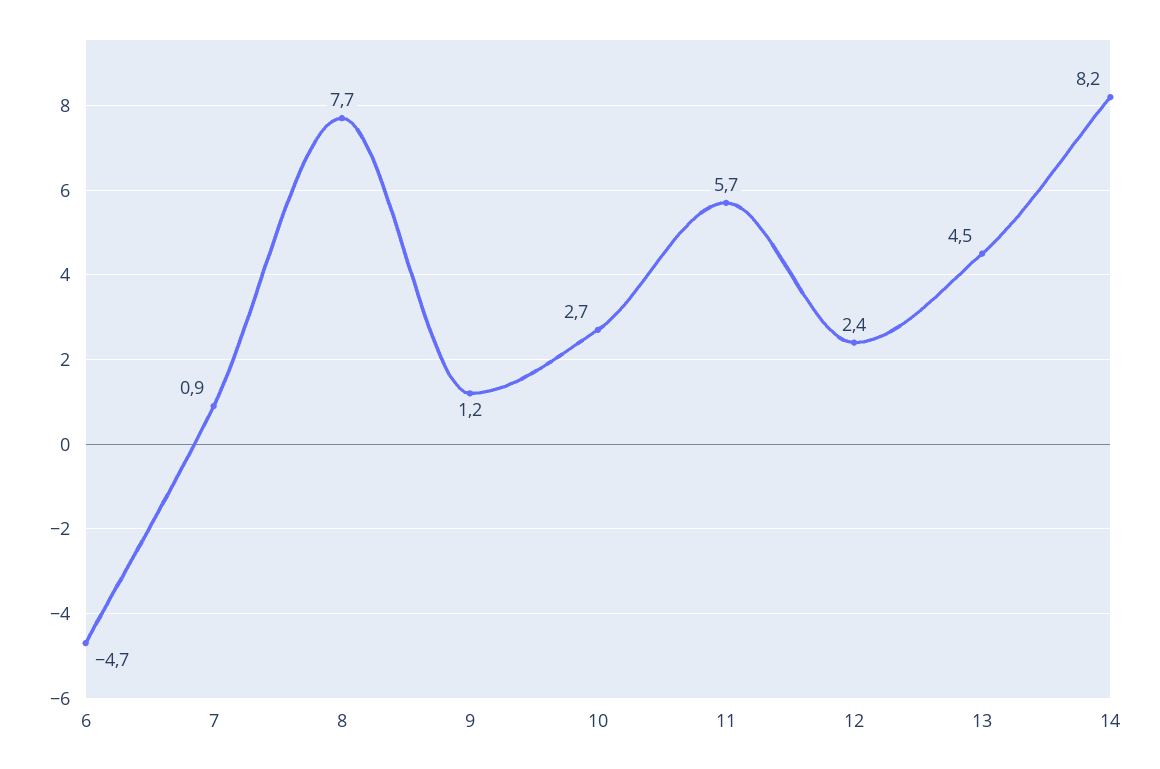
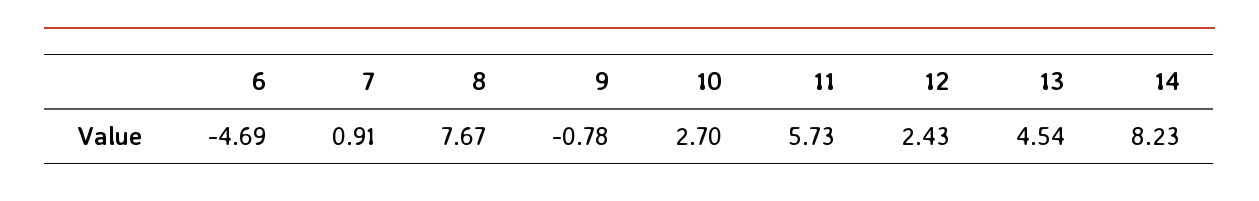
9: 1.2 -> -0.78

